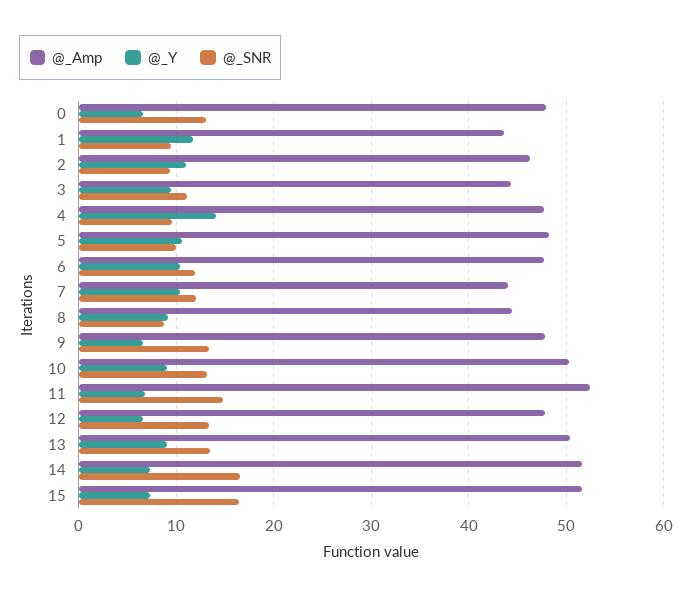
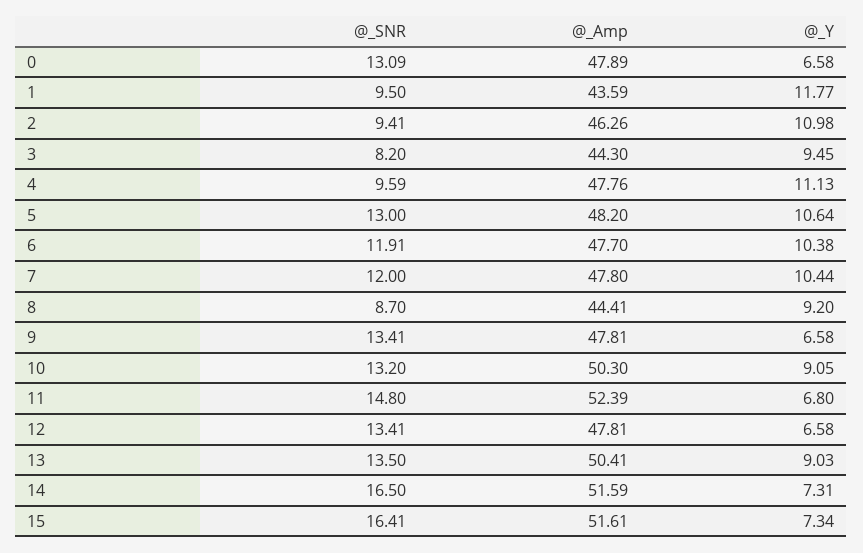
@_SNR, 3: 11 -> 8.2
@_Y, 4: 14 -> 11.13
@_SNR, 5: 10 -> 13
@_Amp, 7: 44 -> 47.8

